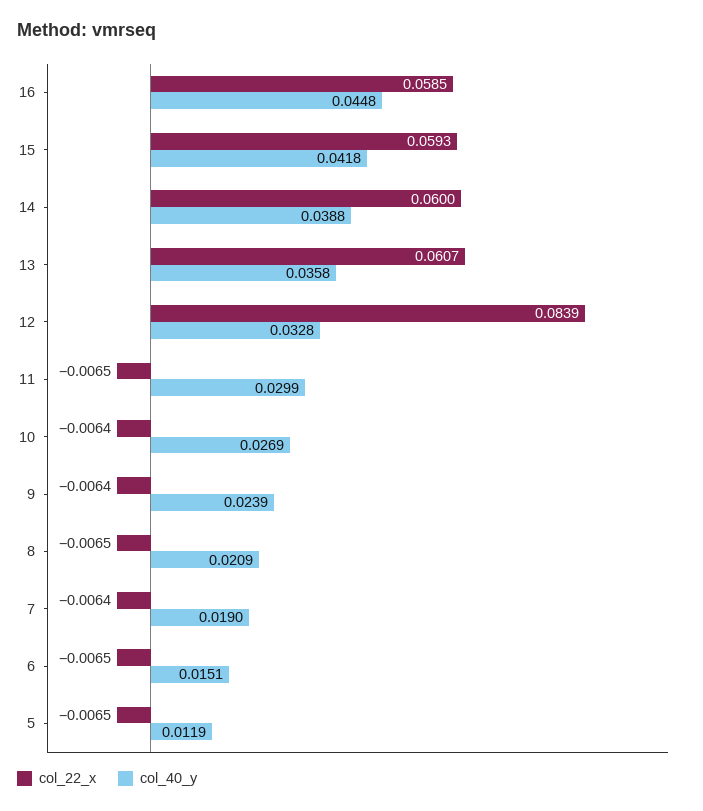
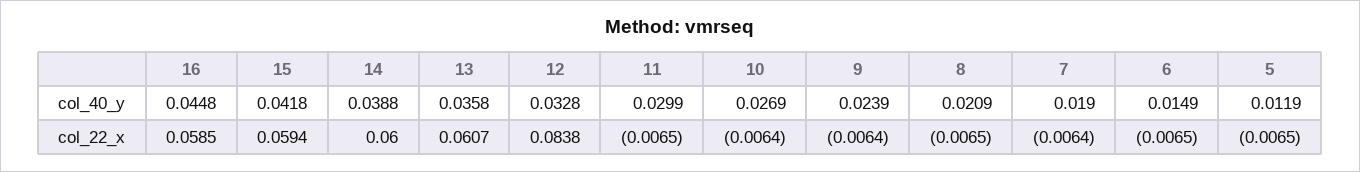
col_22_x, 15: 0.0593 -> 0.0594
col_22_x, 12: 0.0839 -> 0.0838
col_40_y, 6: 0.0151 -> 0.0149

